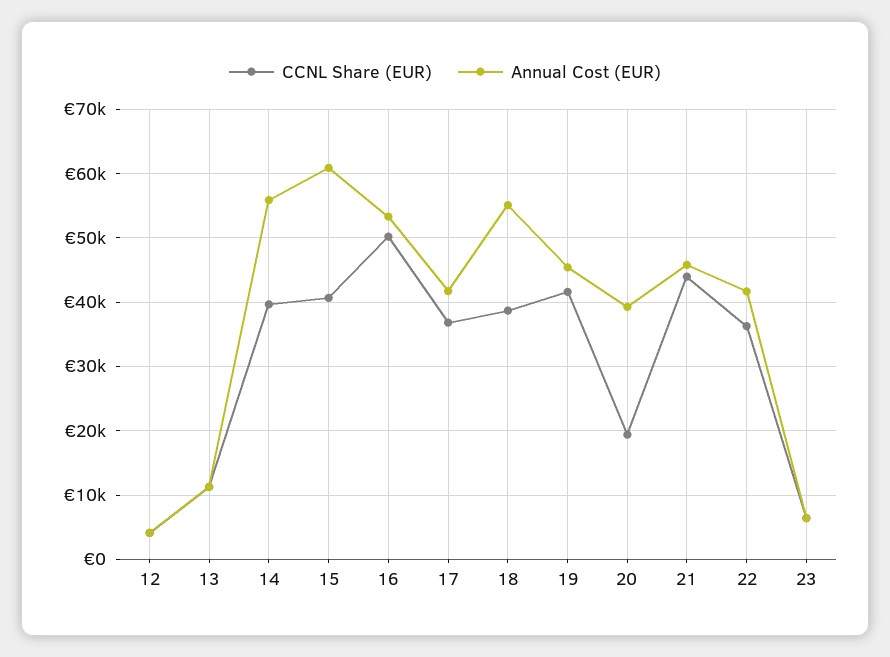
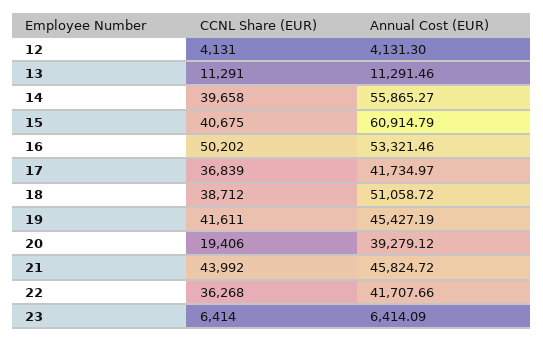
Annual Cost (EUR), 18: 55000 -> 51058.72

